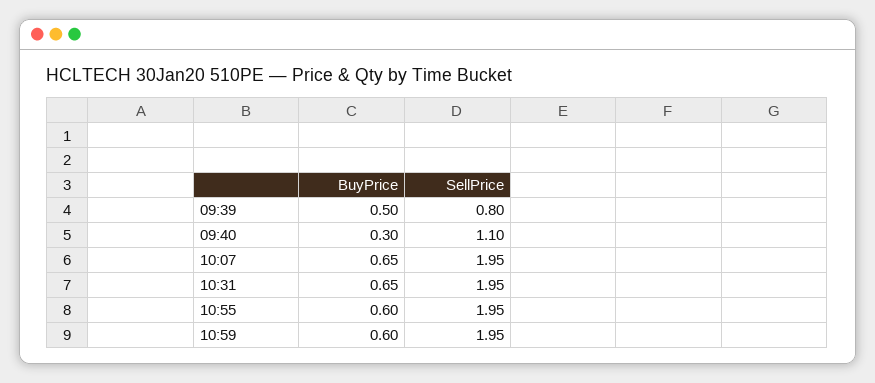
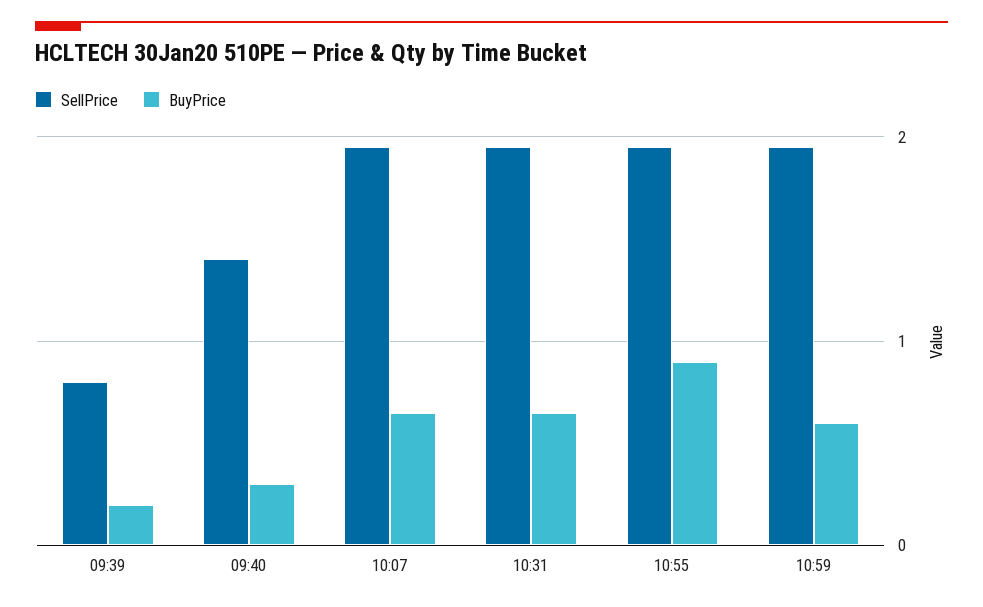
BuyPrice, 09:39: 0.5 -> 0.2
SellPrice, 09:40: 1.1 -> 1.4
BuyPrice, 10:55: 0.6 -> 0.9

